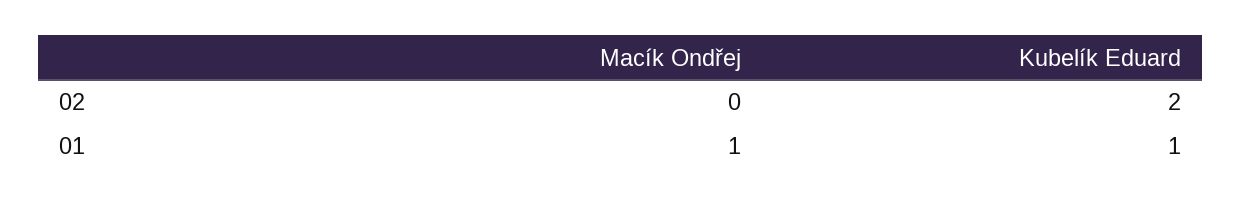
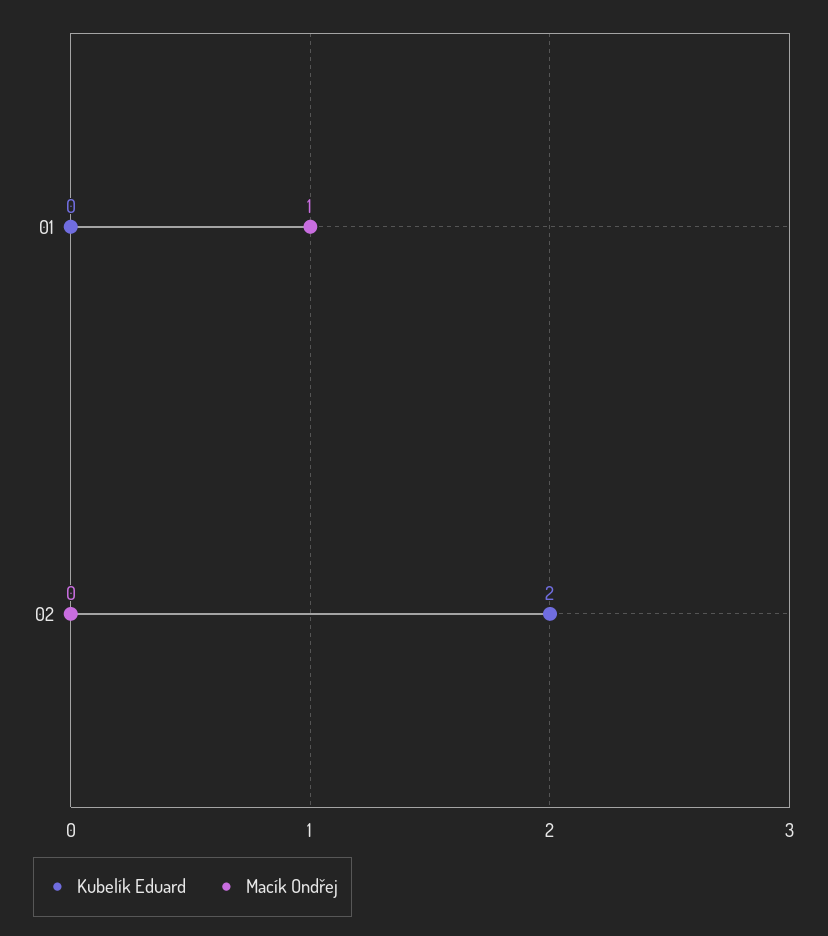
Kubelík Eduard, 01: 1 -> 0

